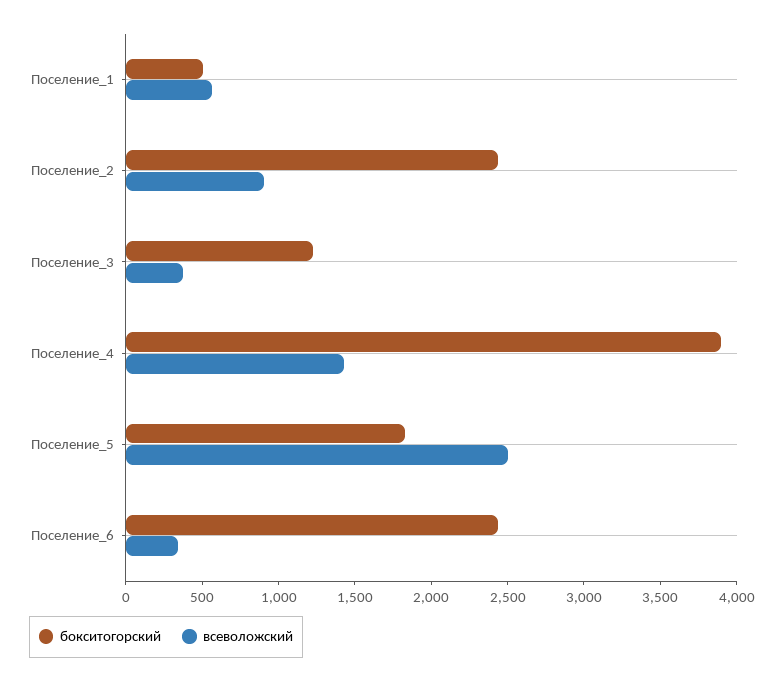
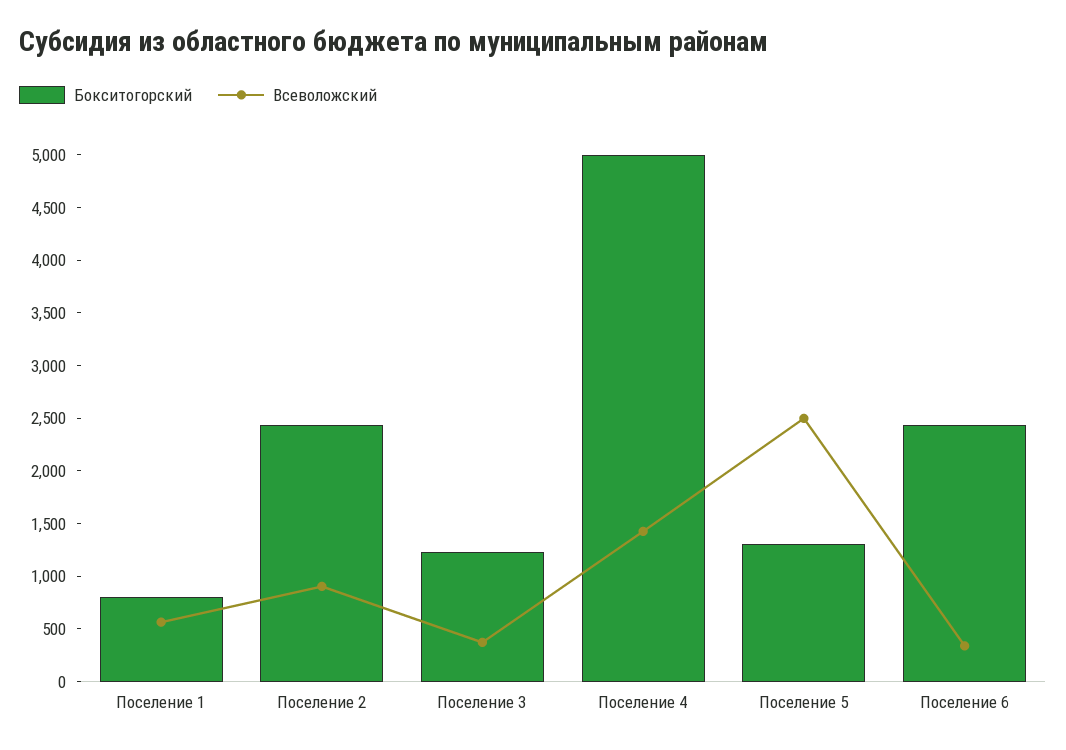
бокситогорский, Поселение_1: 500 -> 800
бокситогорский, Поселение_4: 3900 -> 5000
бокситогорский, Поселение_5: 1800 -> 1300

